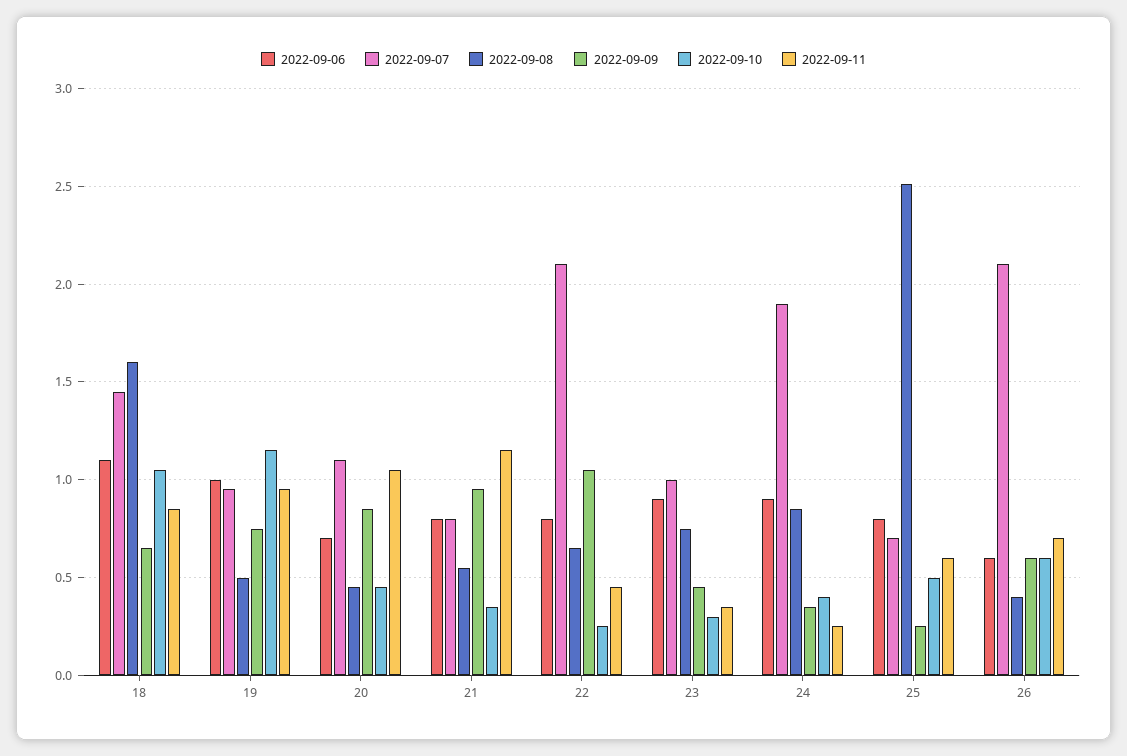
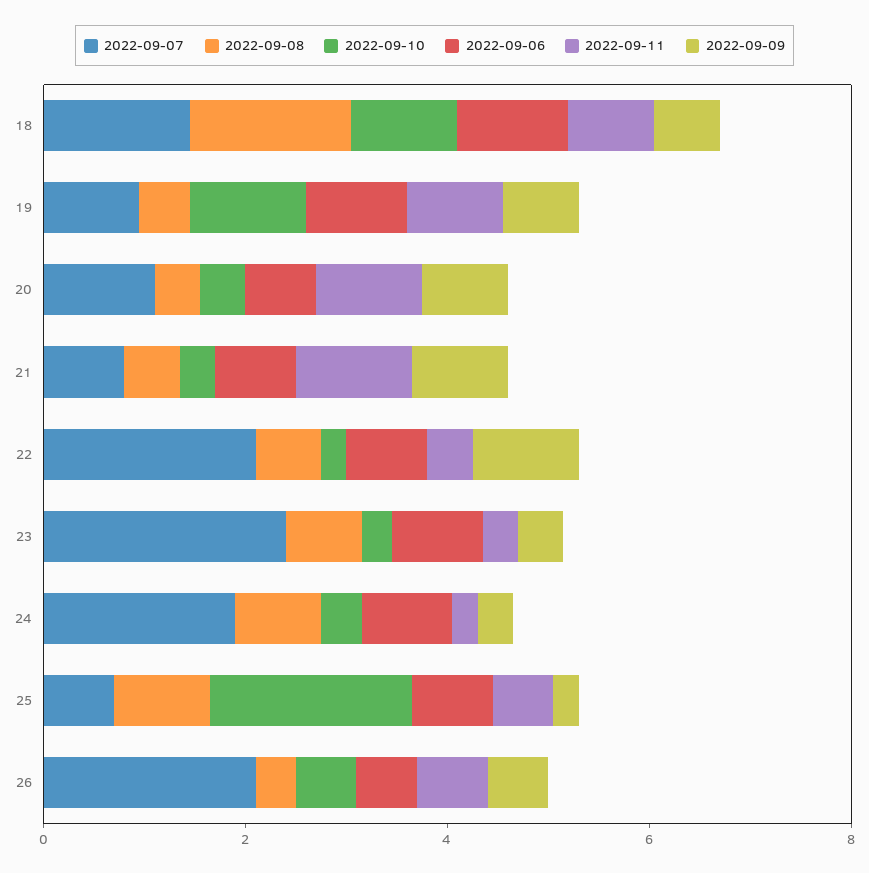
2022-09-07, 23: 1 -> 2.5
2022-09-08, 25: 2.5 -> 1
2022-09-10, 25: 0.5 -> 2

